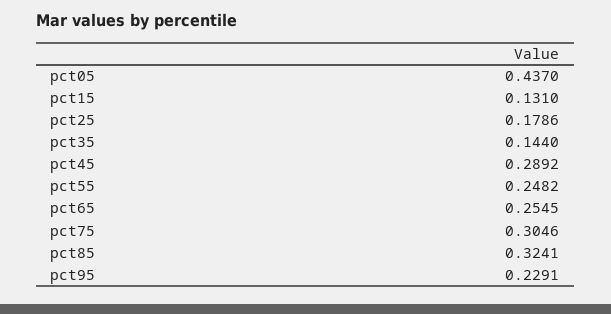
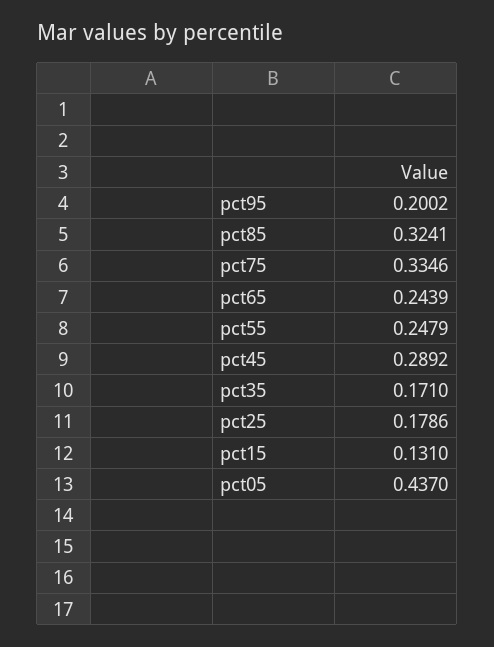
pct35: 0.144 -> 0.171
pct55: 0.2482 -> 0.2479
pct65: 0.2545 -> 0.2439
pct75: 0.3046 -> 0.3346
pct95: 0.2291 -> 0.2002

